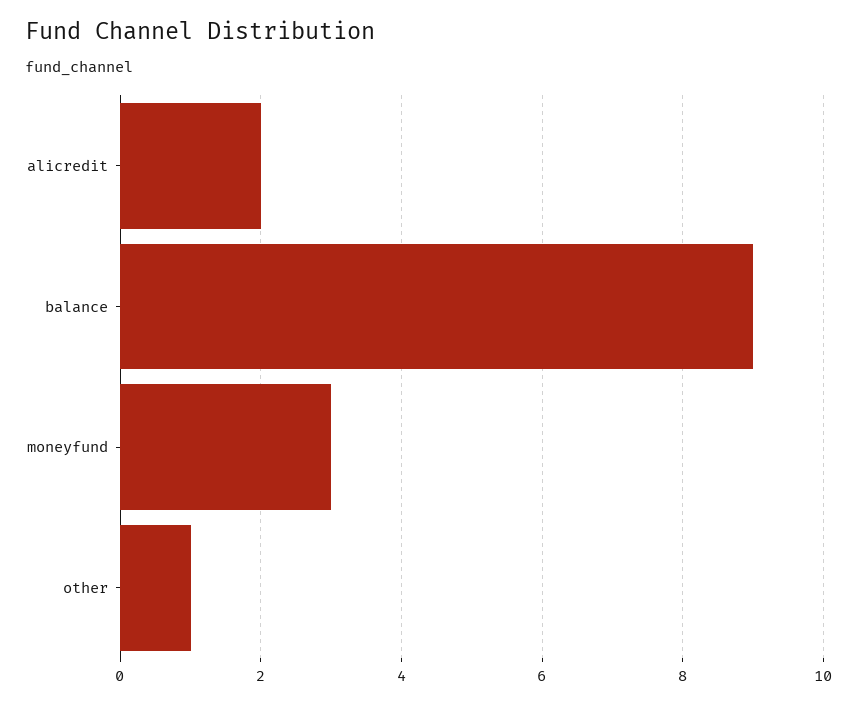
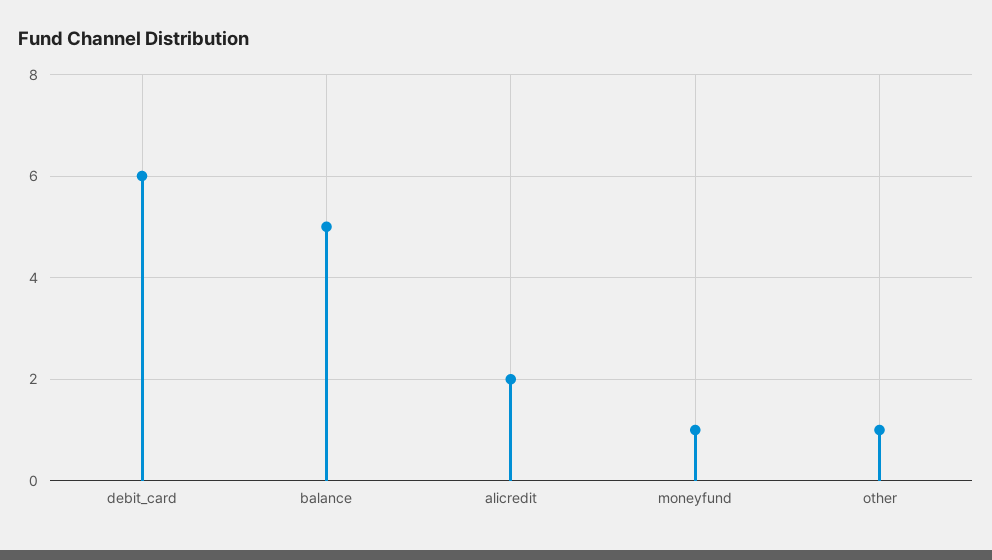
balance: 9 -> 5
moneyfund: 3 -> 1
debit_card: none -> 6

